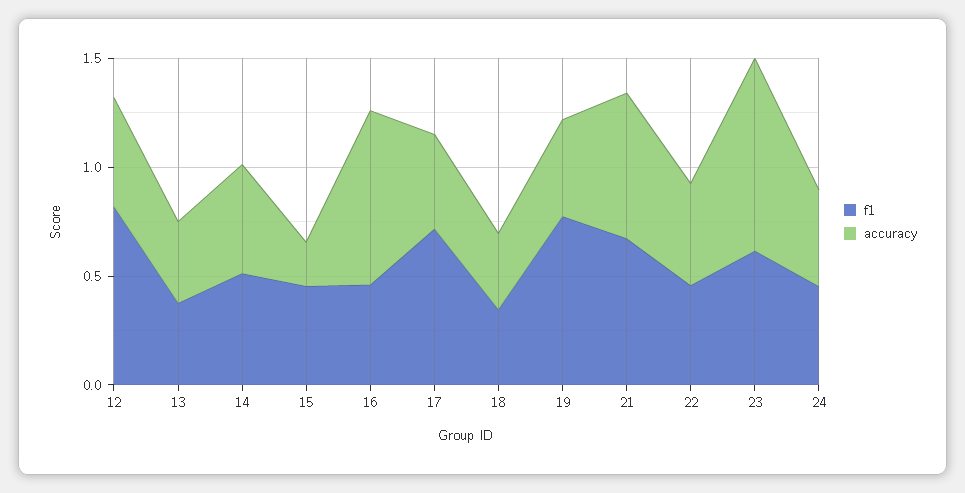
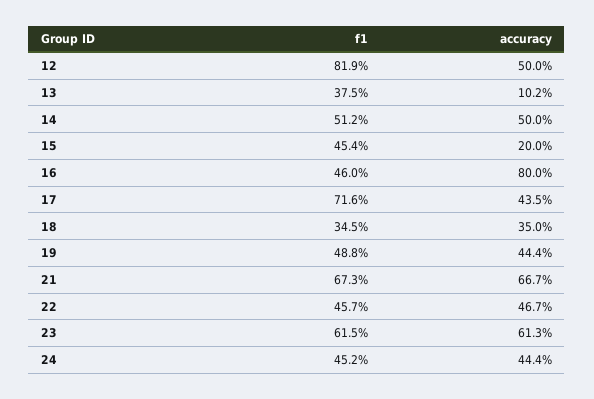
accuracy, 13: 0.4 -> 0.102
f1, 19: 0.8 -> 0.488
accuracy, 23: 0.9 -> 0.613

